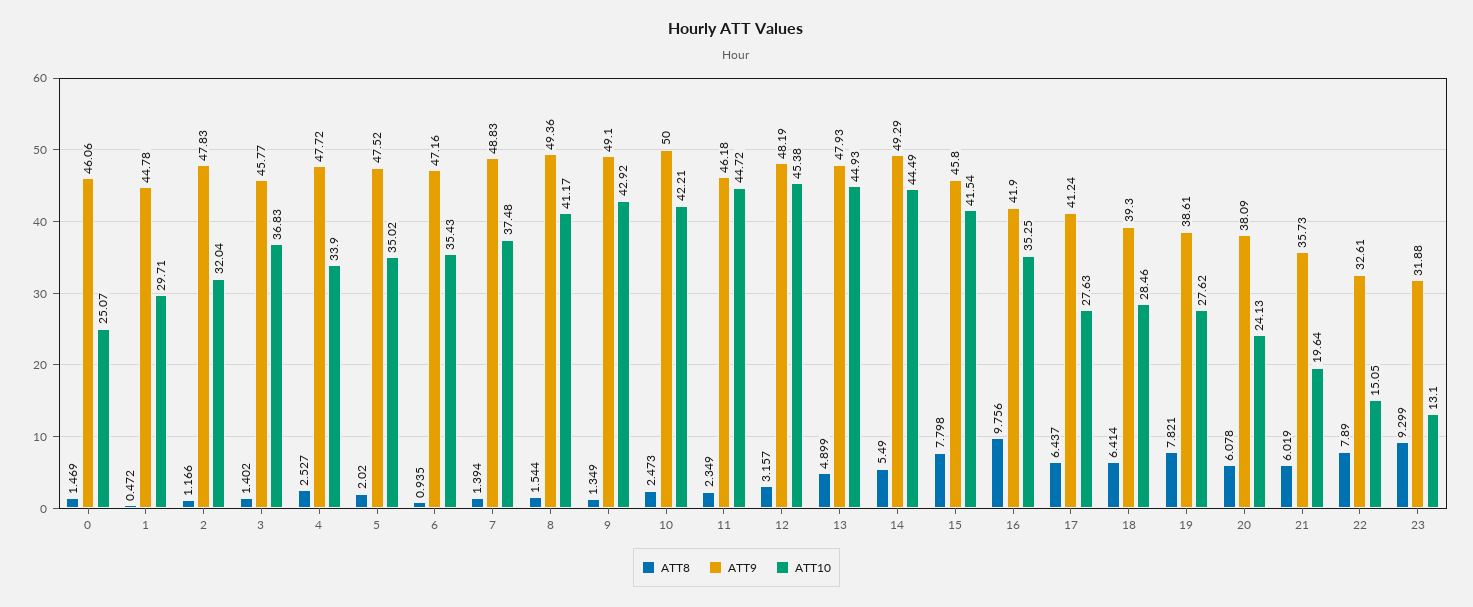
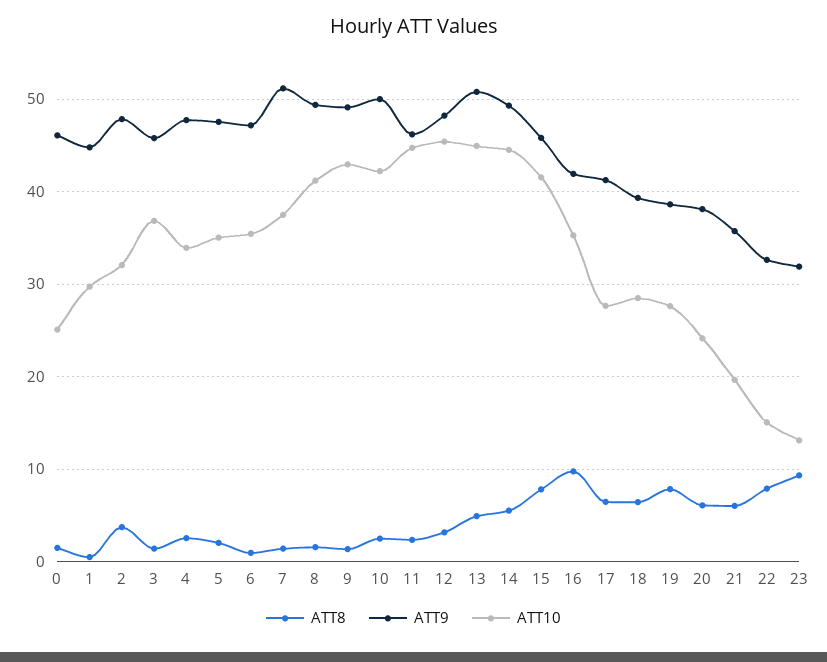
ATT8, 2: 1.166 -> 4
ATT9, 7: 48.83 -> 51
ATT9, 13: 47.93 -> 51

